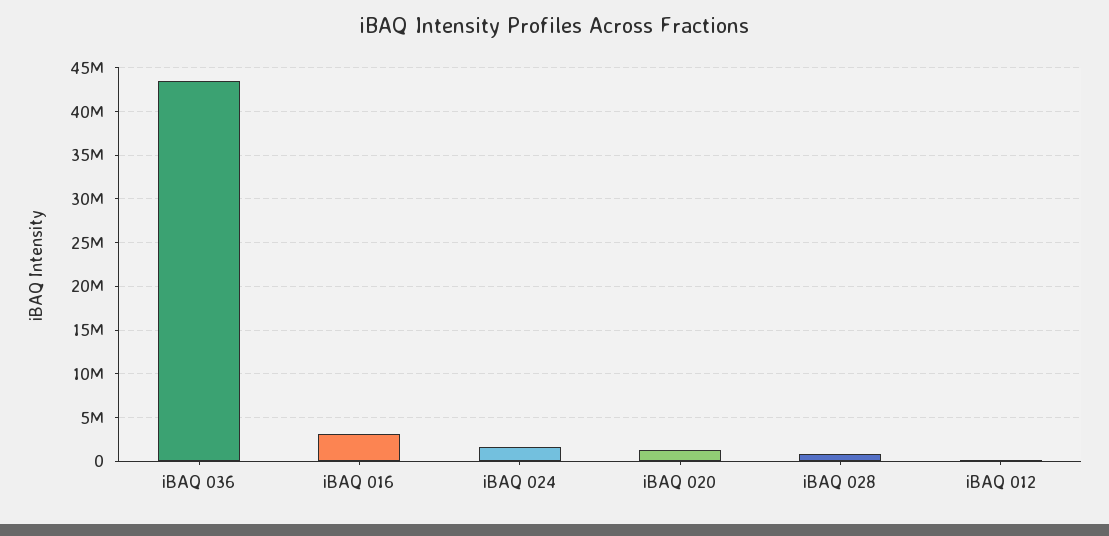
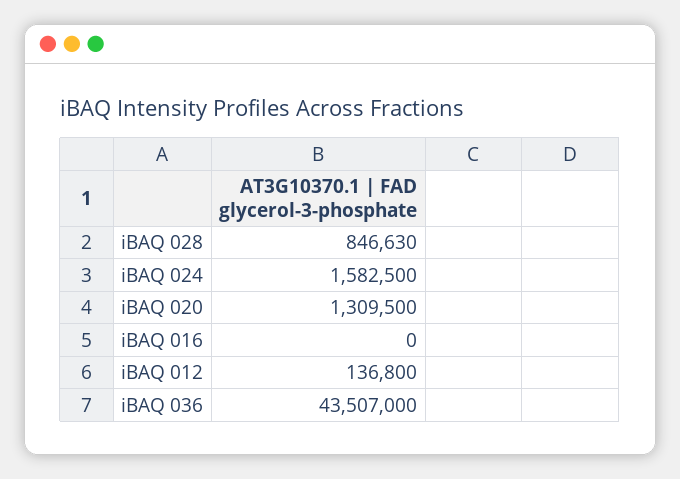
iBAQ 016: 3000000 -> 0

